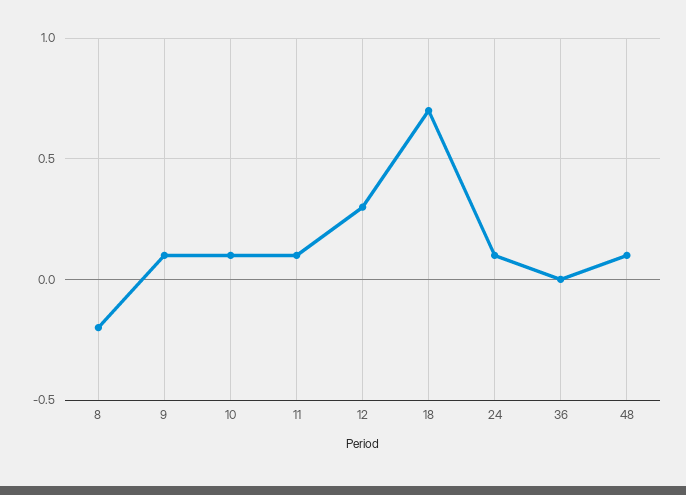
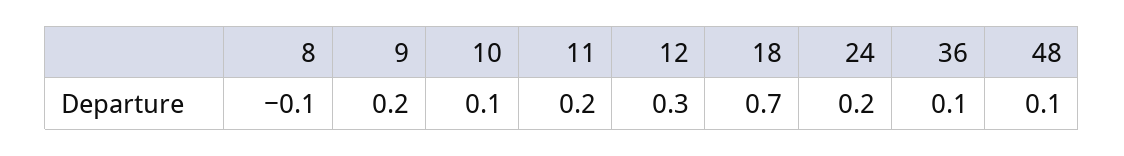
8: -0.2 -> -0.1
9: 0.1 -> 0.2
11: 0.1 -> 0.2
24: 0.1 -> 0.2
36: 0 -> 0.1

